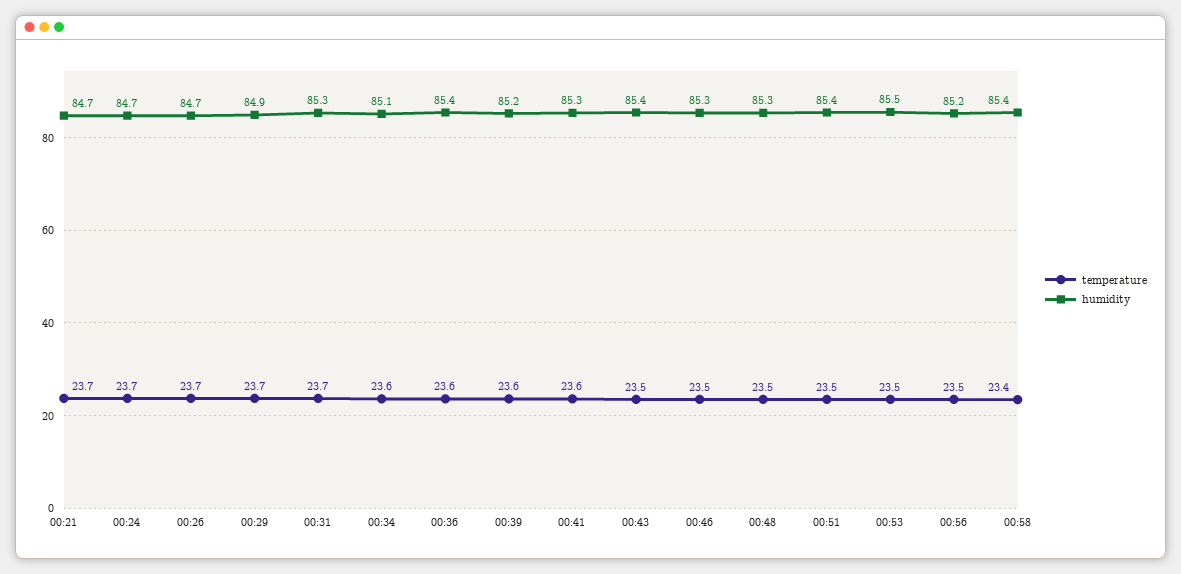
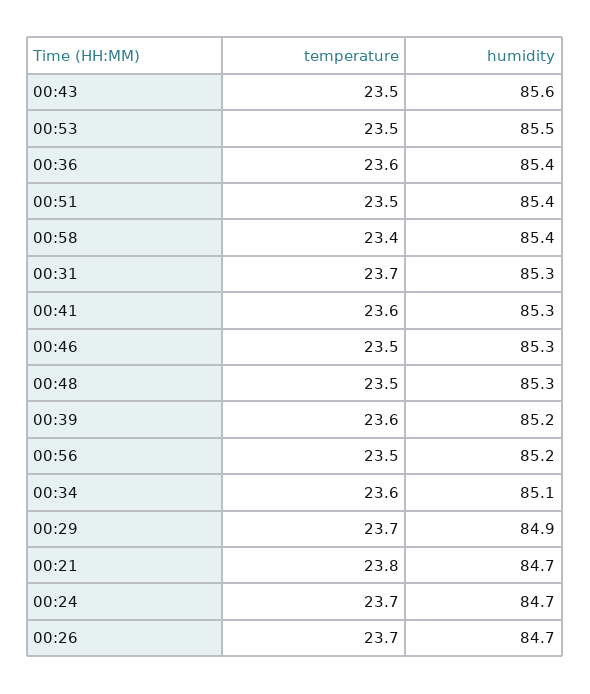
temperature, 00:21: 23.7 -> 23.8
humidity, 00:43: 85.4 -> 85.6

